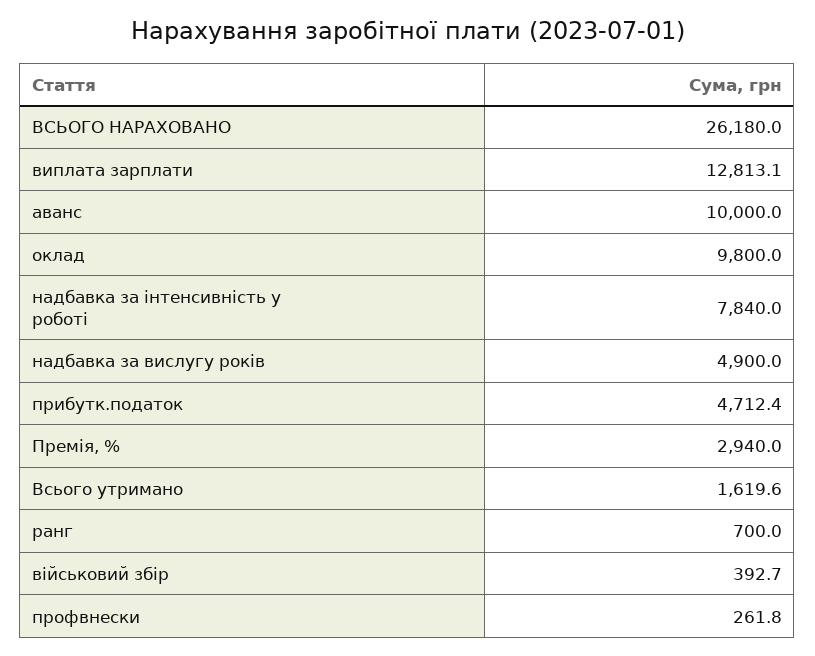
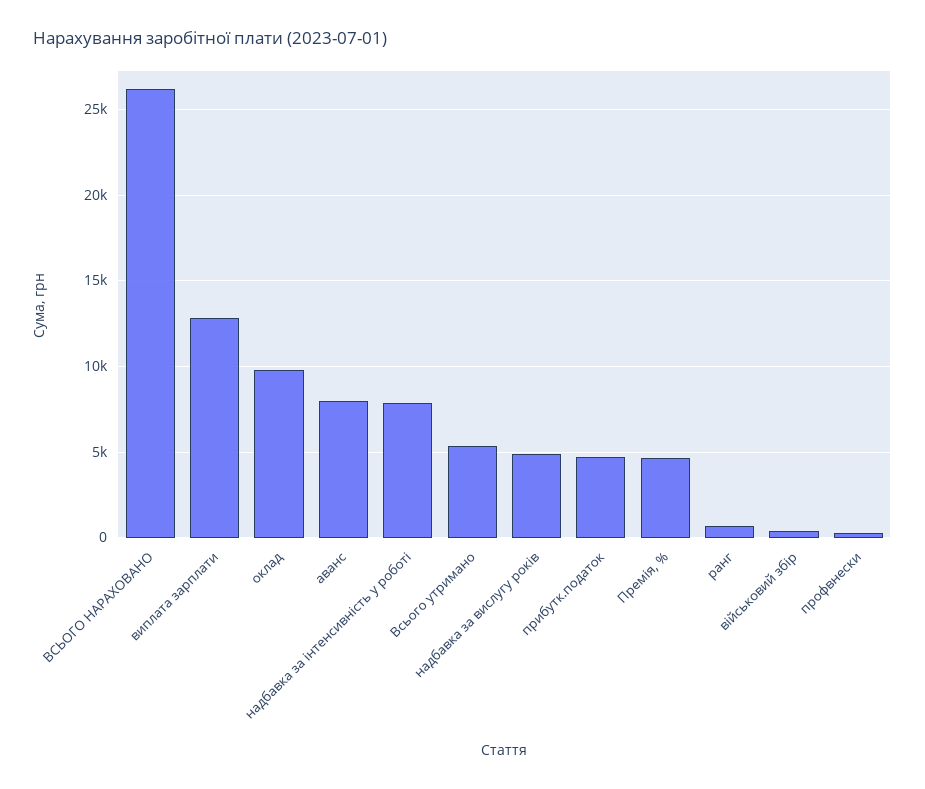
аванс: 10000 -> 8000
Премія, %: 2940 -> 4500
Всього утримано: 1619.6 -> 5500

